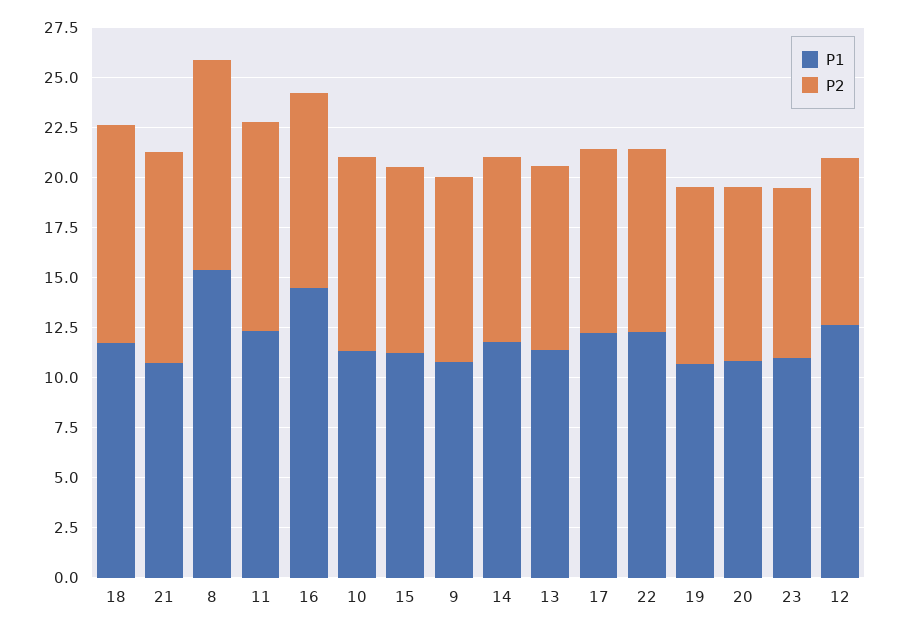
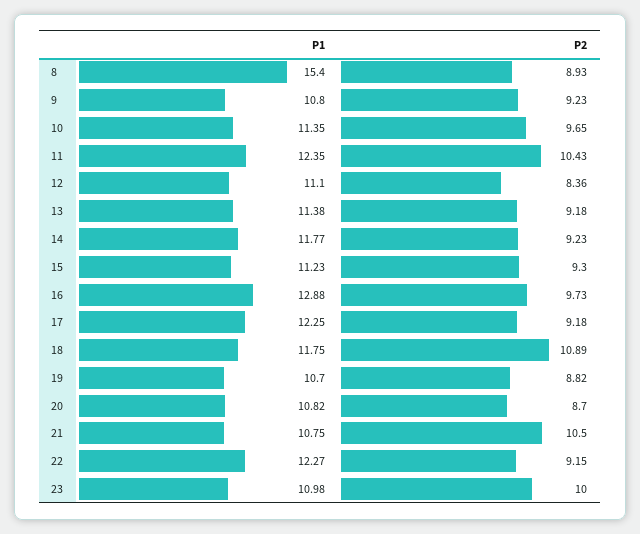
P2, 8: 10.5 -> 8.93
P1, 16: 14.5 -> 12.88
P2, 23: 8.5 -> 10
P1, 12: 12.5 -> 11.1

